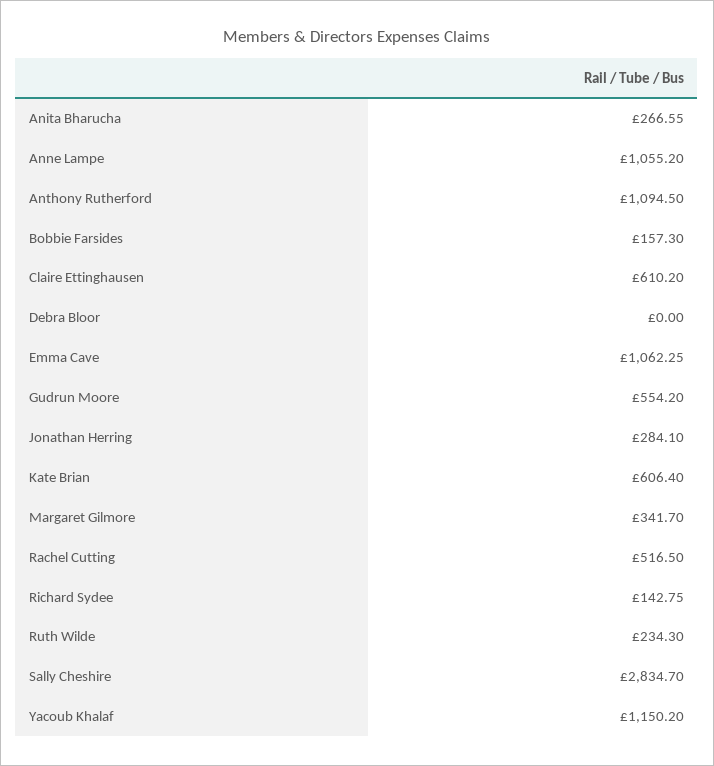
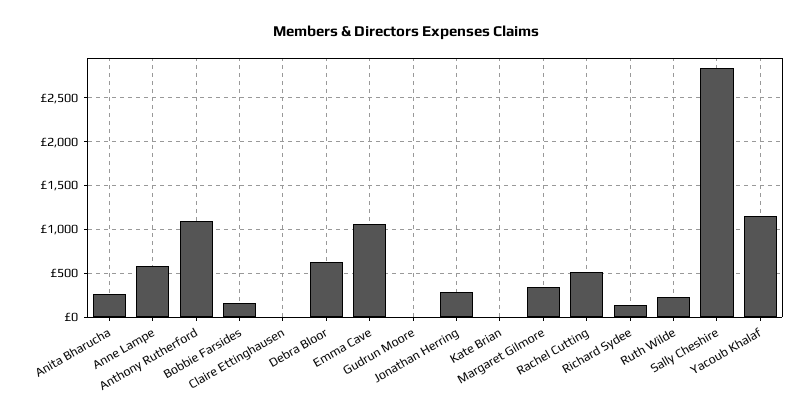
Anne Lampe: 1055.2 -> 600
Claire Ettinghausen: 610.2 -> 0
Debra Bloor: 0 -> 600
Gudrun Moore: 554.2 -> 0
Kate Brian: 606.4 -> 0

